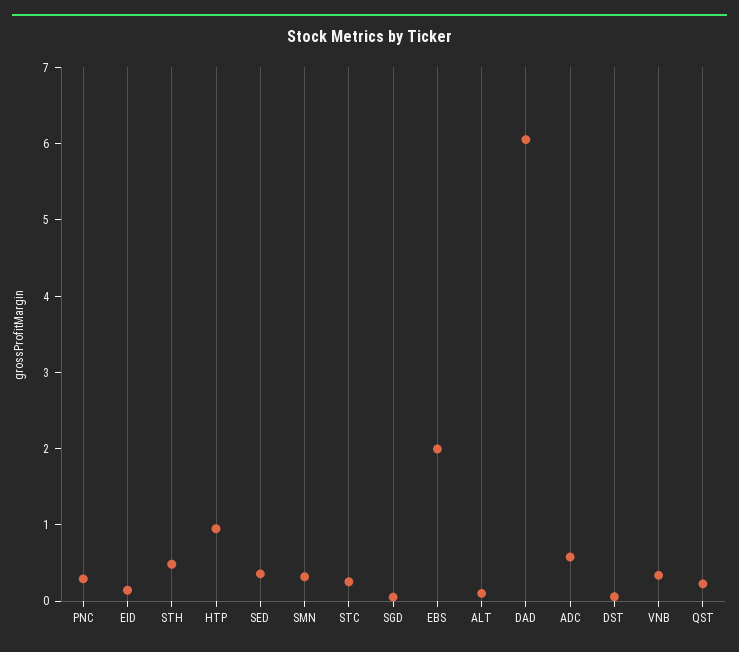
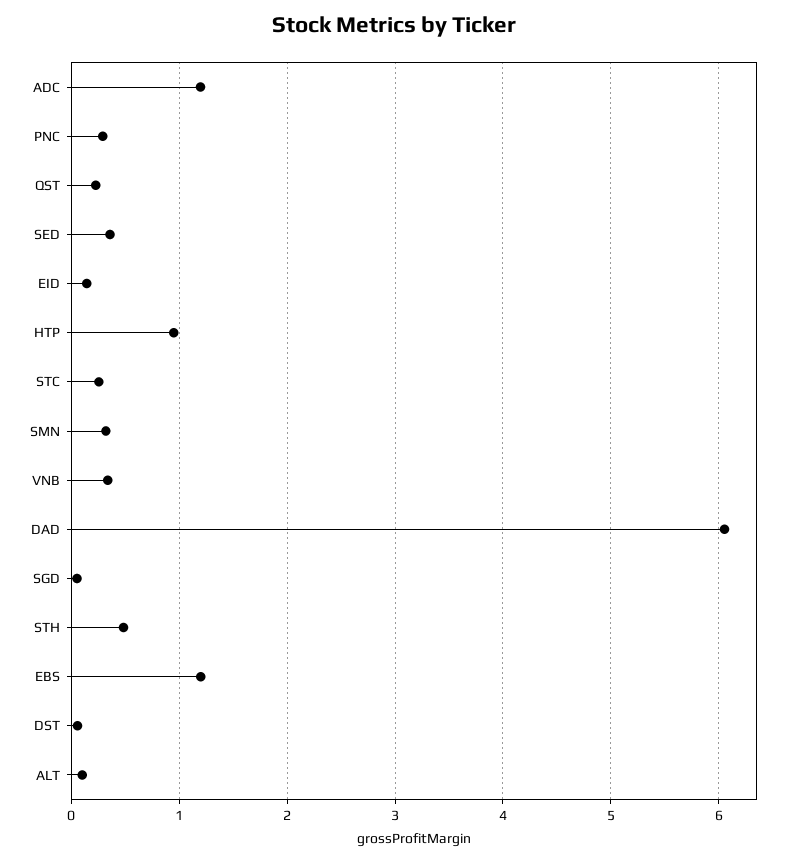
EBS: 2 -> 1.2
ADC: 0.6 -> 1.2

